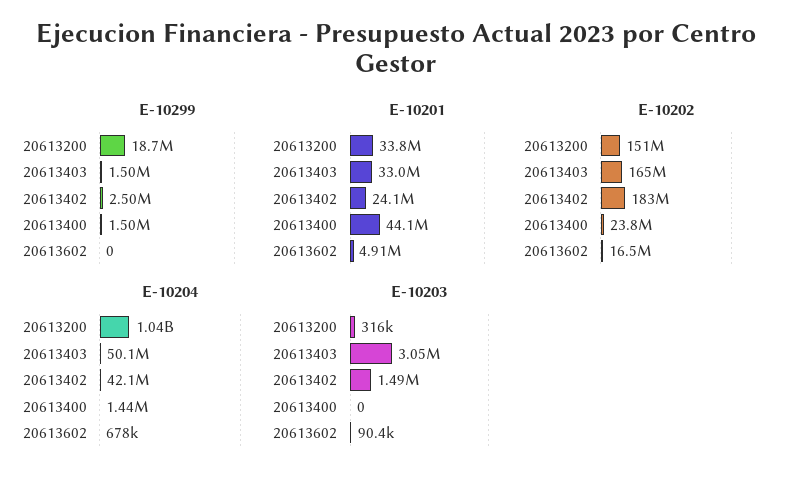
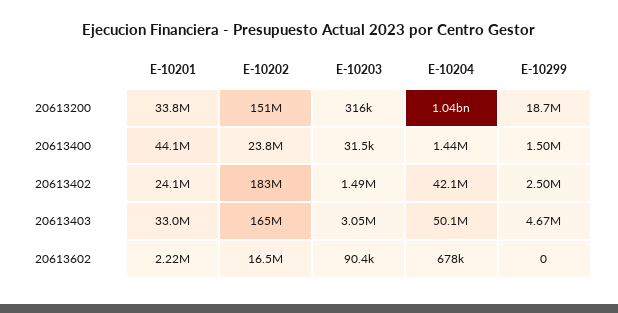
E-10299, 20613403: 1500000 -> 4670000
E-10201, 20613602: 4910000 -> 2220000
E-10203, 20613400: 0 -> 31500

